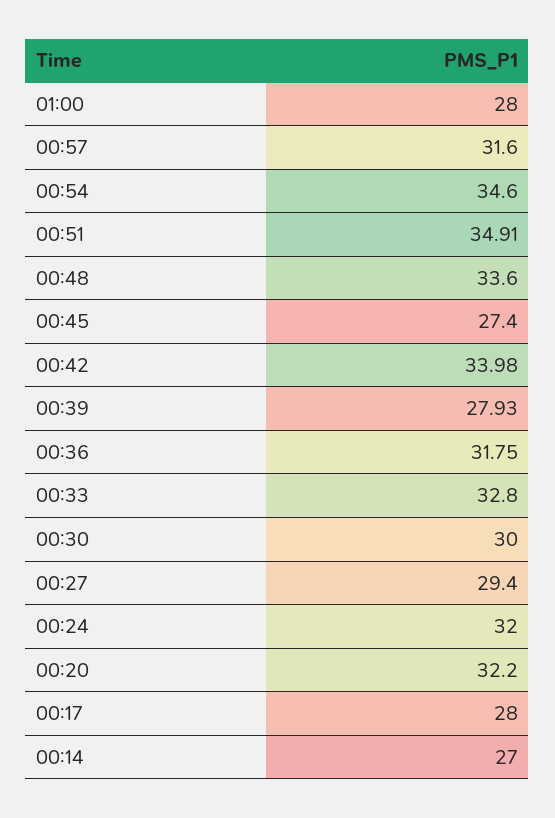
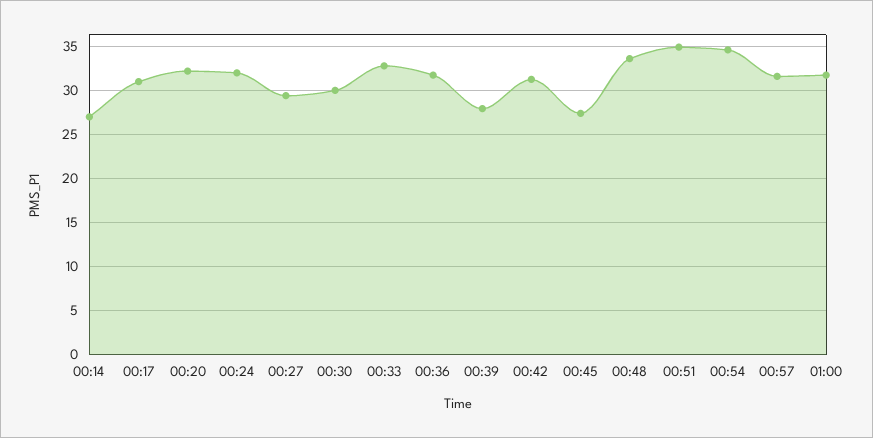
01:00: 28 -> 32
00:42: 33.98 -> 31
00:17: 28 -> 31

